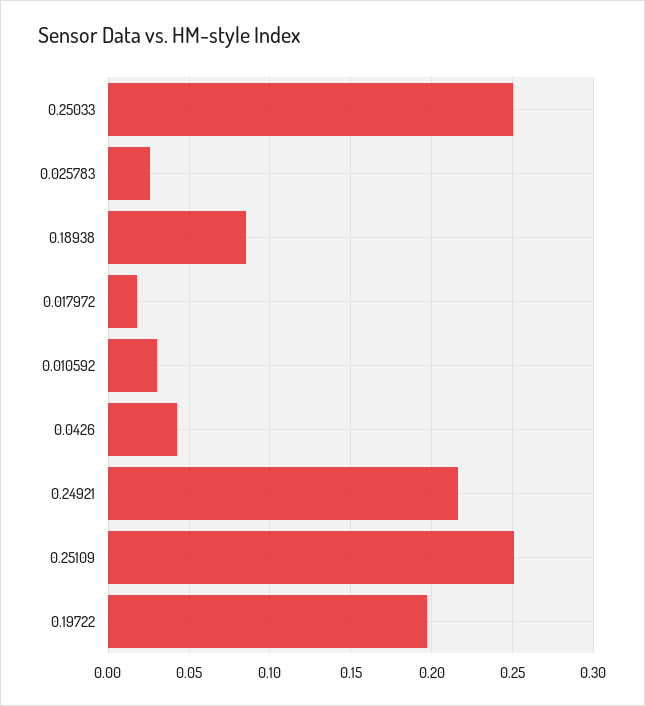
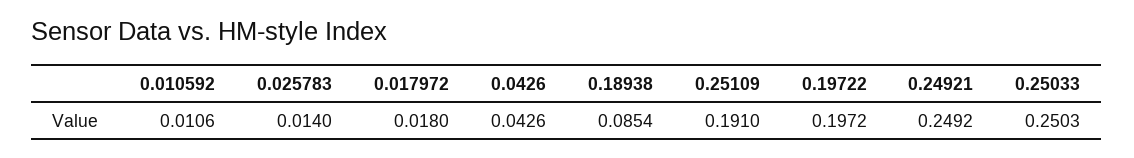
0.025783: 0.025 -> 0.014
0.010592: 0.03 -> 0.0106
0.24921: 0.215 -> 0.2492
0.25109: 0.25 -> 0.191

